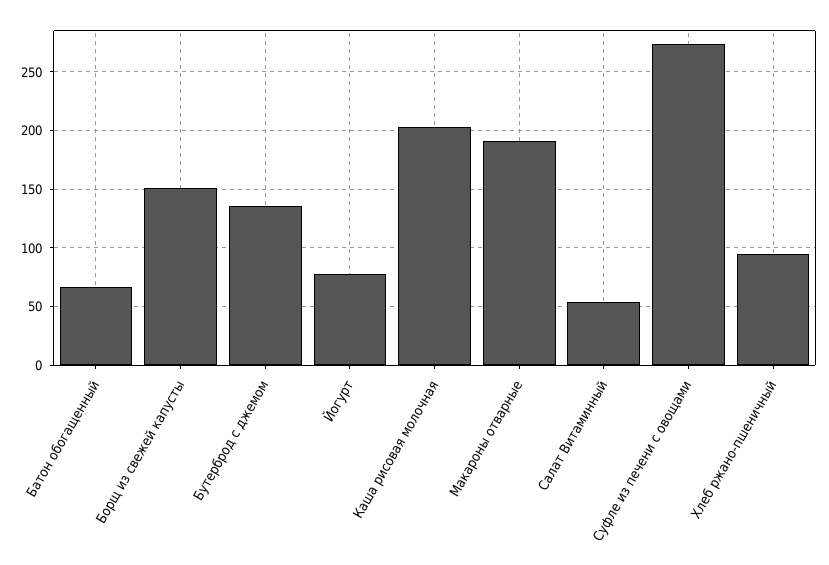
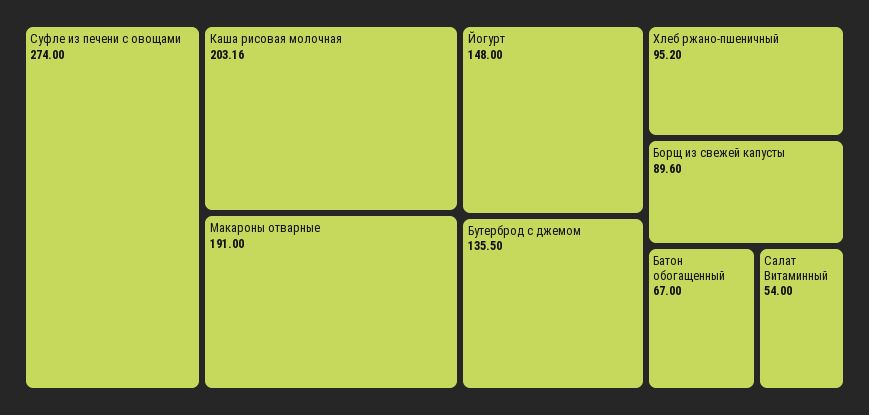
Борщ из свежей капусты: 150 -> 89.6
Йогурт: 80 -> 148

